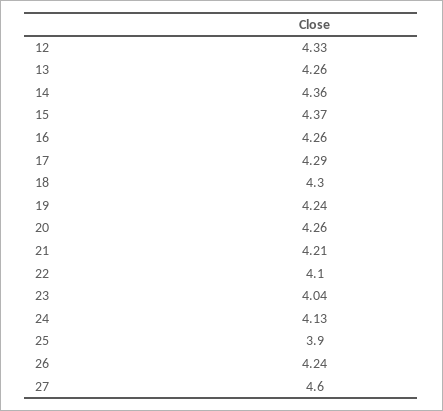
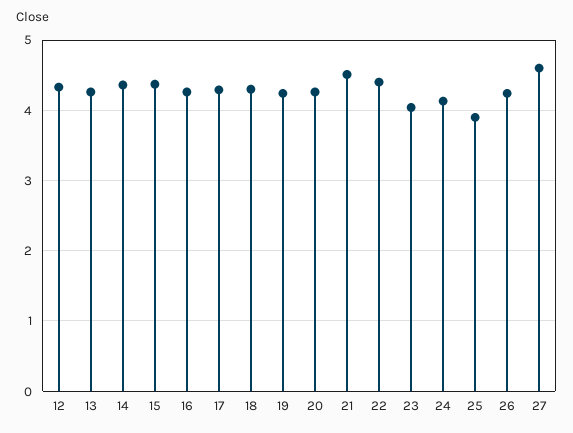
21: 4.21 -> 4.5
22: 4.1 -> 4.4

